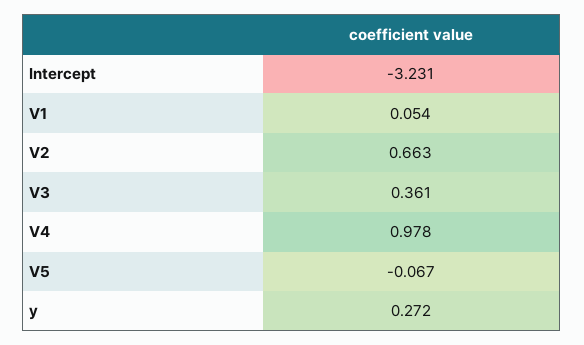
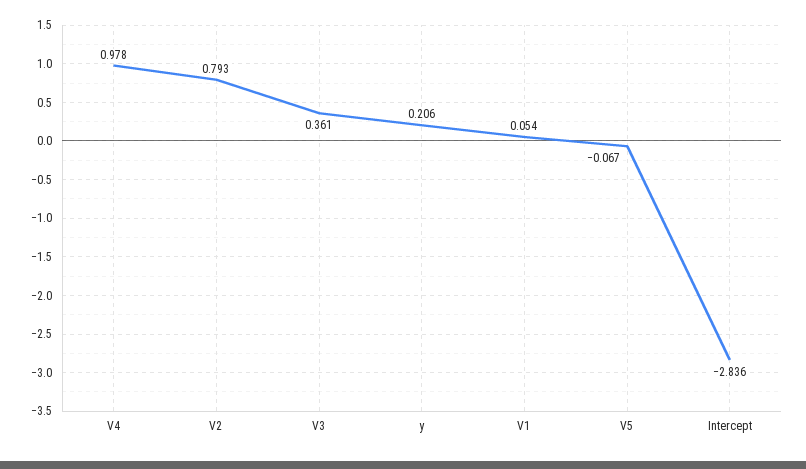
Intercept: -3.231 -> -2.836
V2: 0.663 -> 0.793
y: 0.272 -> 0.206

